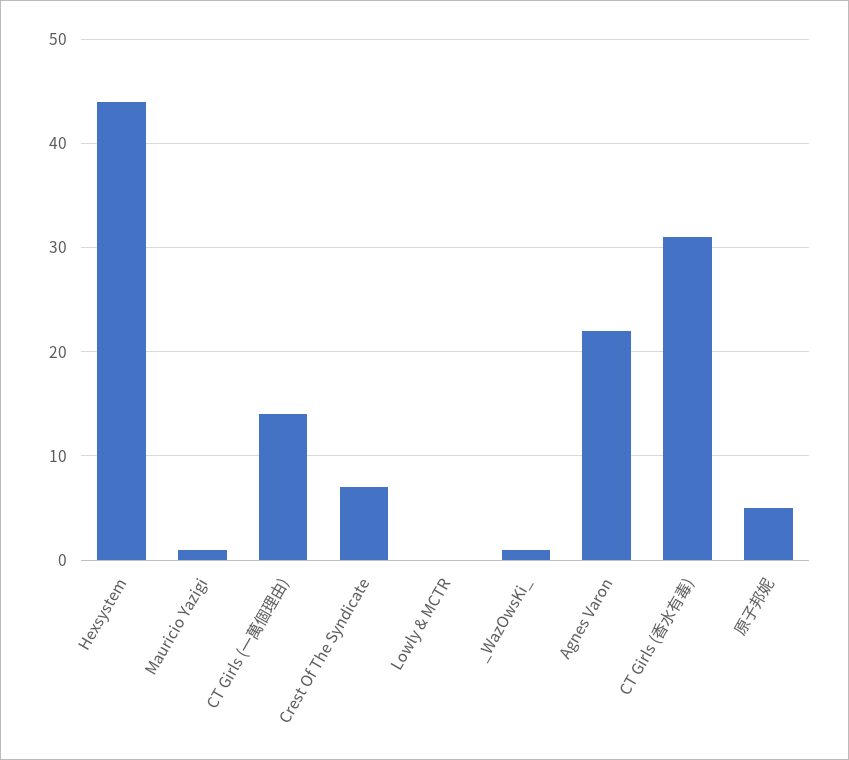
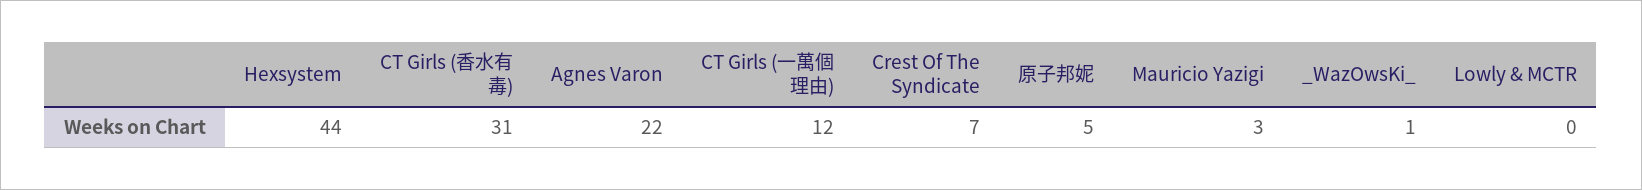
Mauricio Yazigi: 1 -> 3
CT Girls (一萬個理由): 14 -> 12

